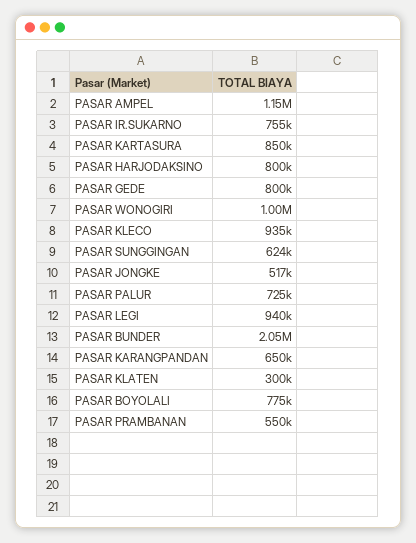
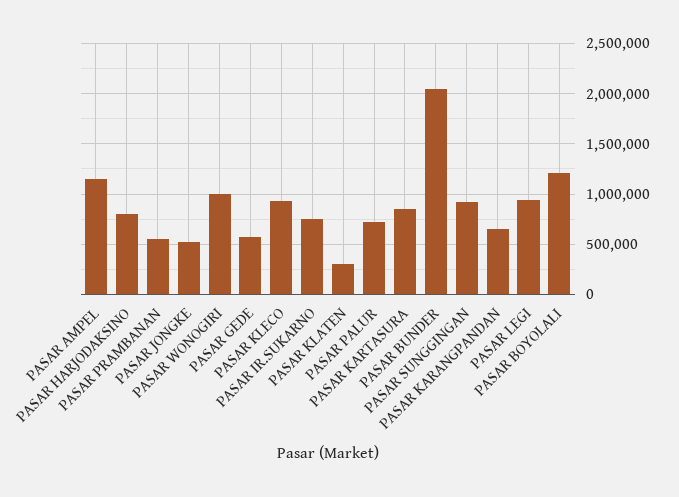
PASAR GEDE: 800000 -> 600000
PASAR SUNGGINGAN: 624000 -> 900000
PASAR BOYOLALI: 775000 -> 1200000

